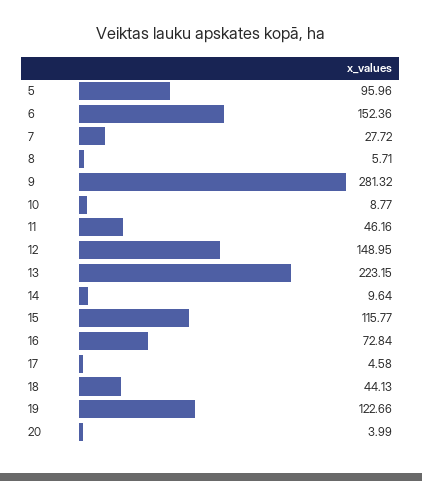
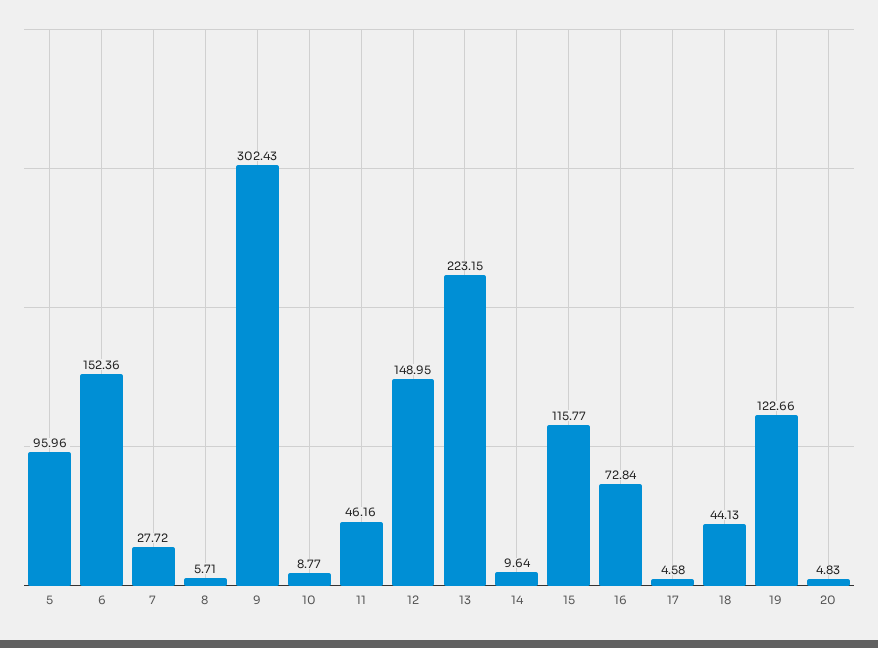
9: 281.32 -> 302.43
20: 3.99 -> 4.83

